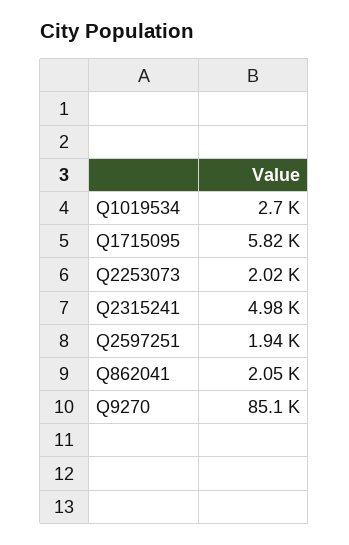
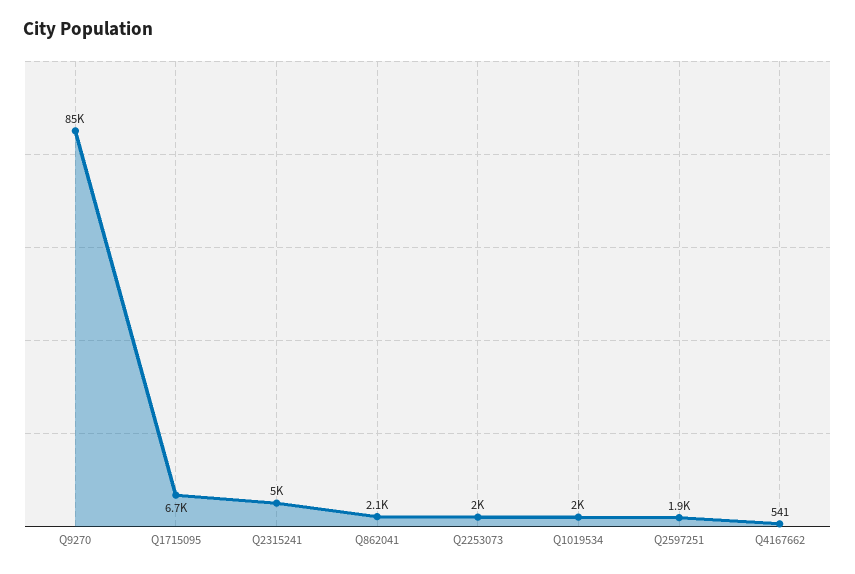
Q1019534: 2700 -> 2000
Q1715095: 5820 -> 6700
Q4167662: none -> 541

